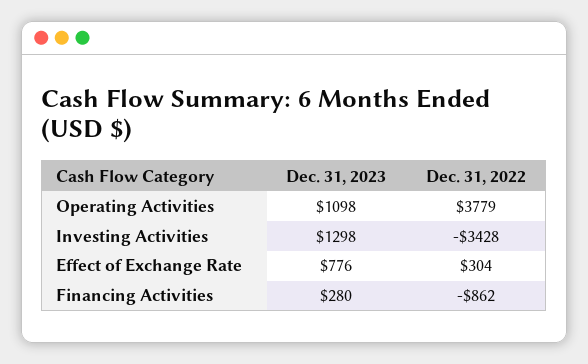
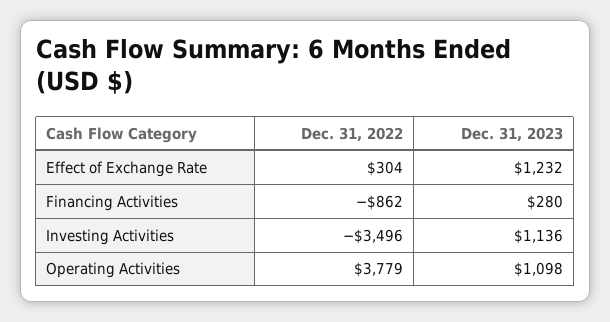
Dec. 31, 2023, Investing Activities: 1298 -> 1136
Dec. 31, 2022, Investing Activities: -3428 -> -3496
Dec. 31, 2023, Effect of Exchange Rate: 776 -> 1232

